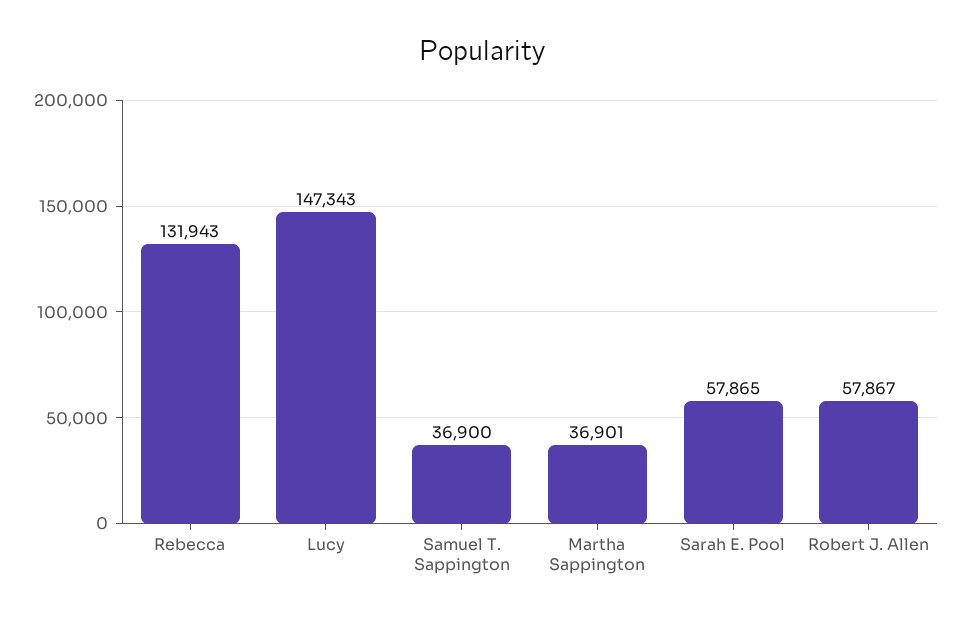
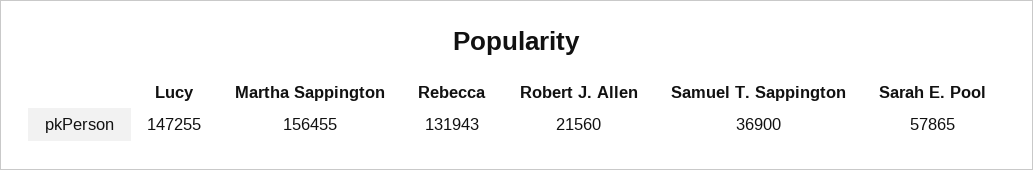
Lucy: 147343 -> 147255
Martha Sappington: 36901 -> 156455
Robert J. Allen: 57867 -> 21560

